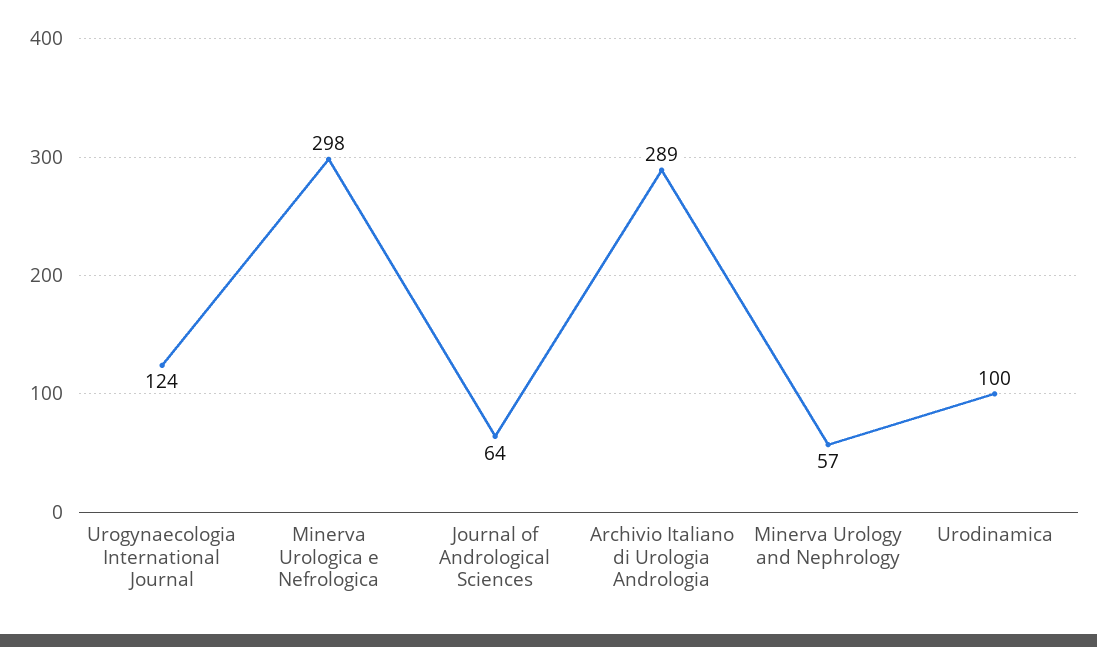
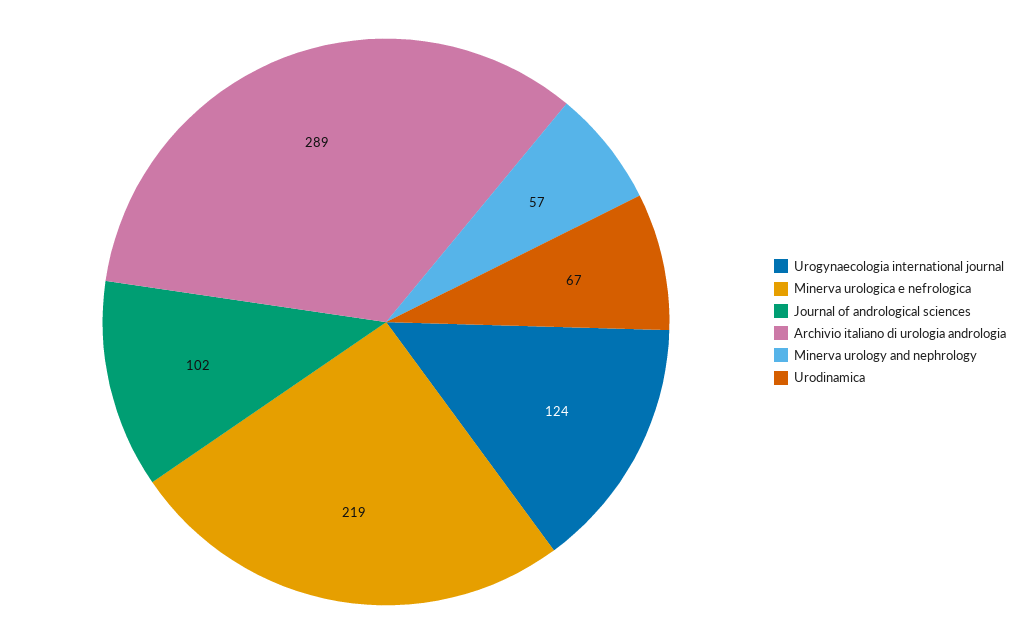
Minerva Urologica e Nefrologica: 298 -> 219
Journal of Andrological Sciences: 64 -> 102
Urodinamica: 100 -> 67

